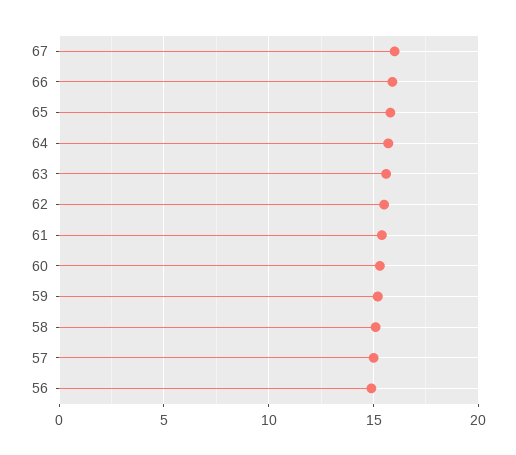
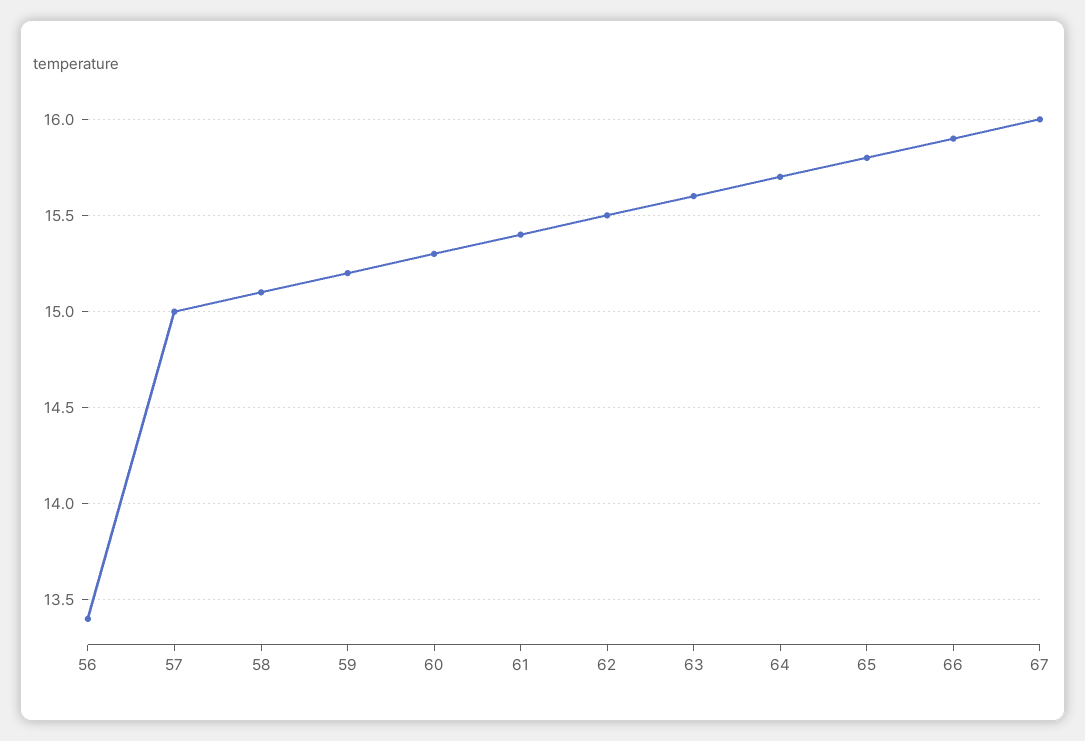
56: 15 -> 13.4

